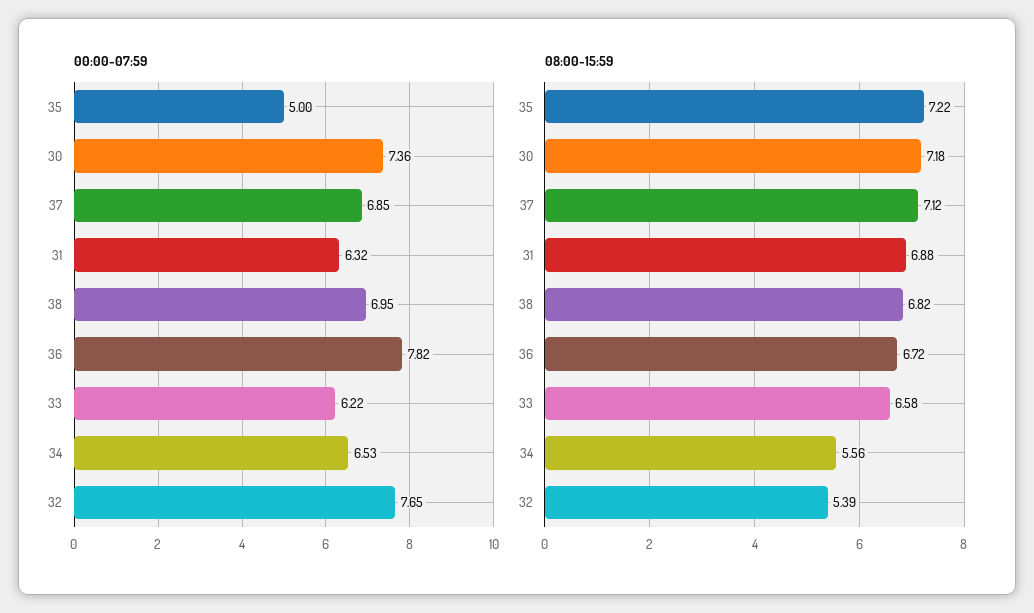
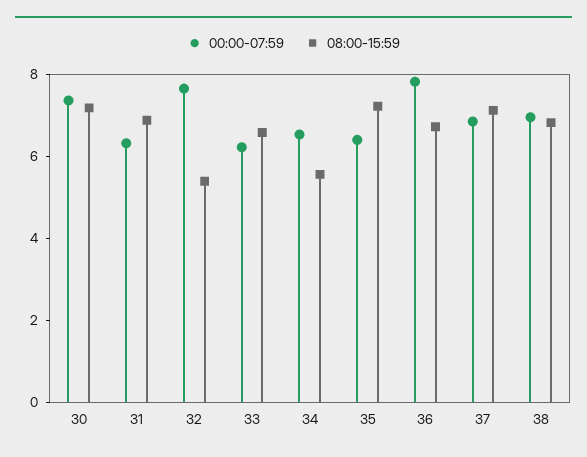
00:00-07:59, 35: 5 -> 6.5

